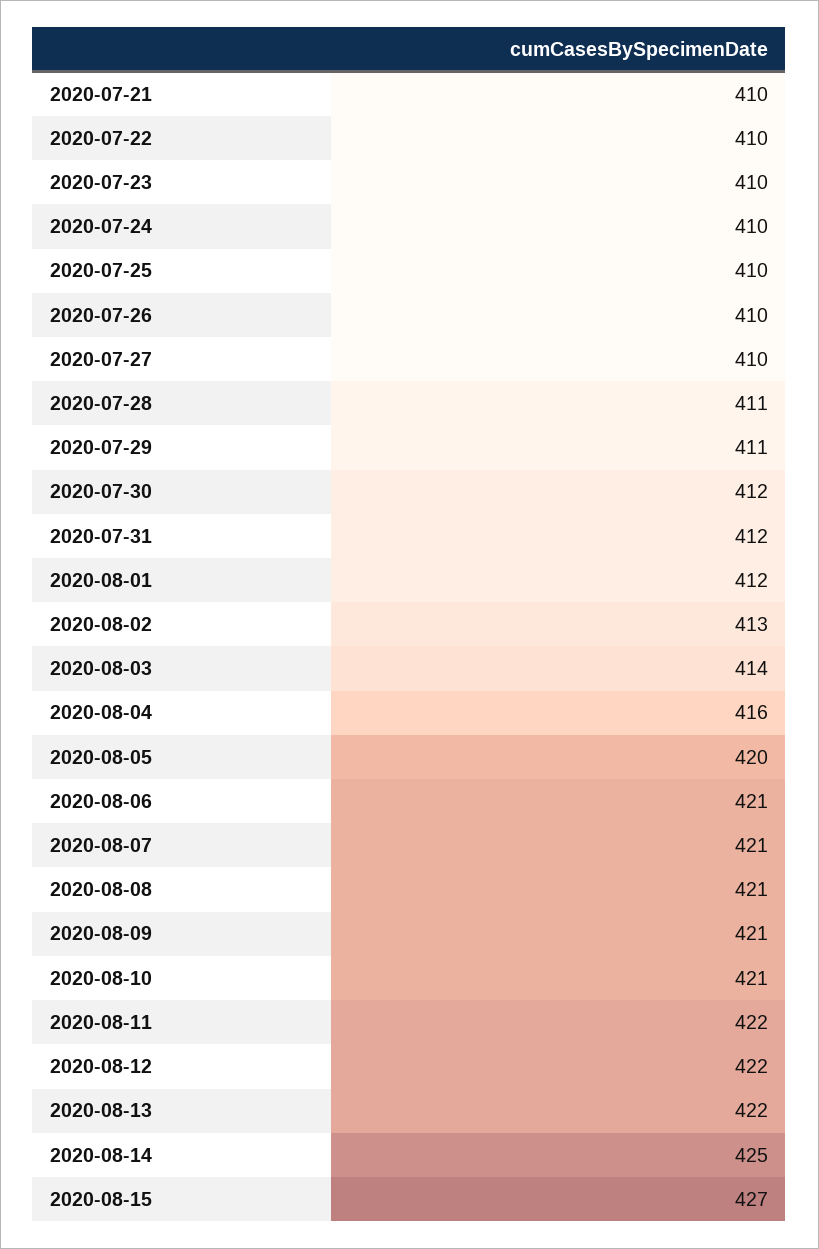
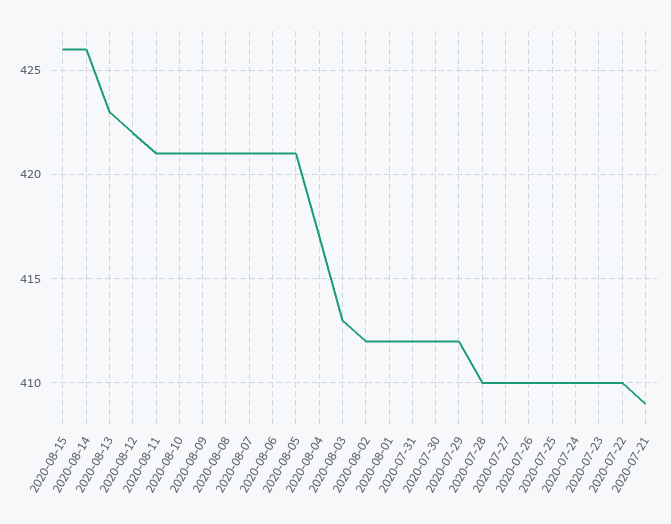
2020-07-21: 410 -> 409
2020-07-28: 411 -> 410
2020-07-29: 411 -> 412
2020-08-02: 413 -> 412
2020-08-03: 414 -> 413
2020-08-04: 416 -> 417
2020-08-05: 420 -> 421
2020-08-11: 422 -> 421
2020-08-13: 422 -> 423
2020-08-14: 425 -> 426
2020-08-15: 427 -> 426

